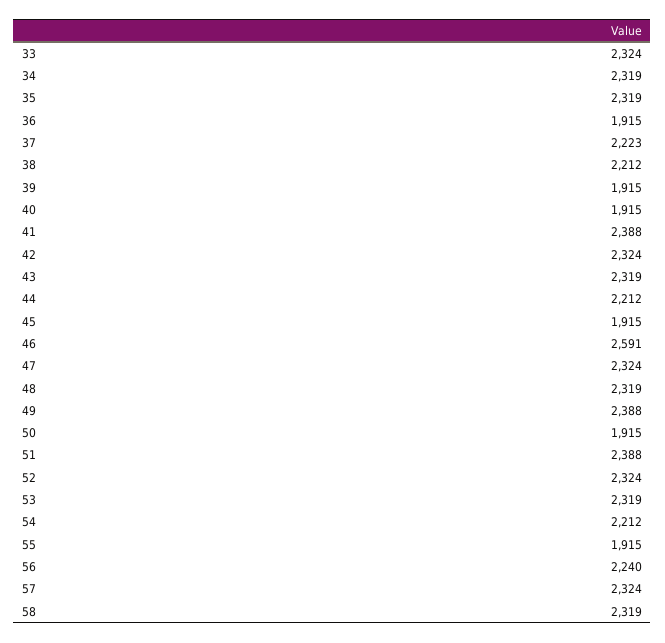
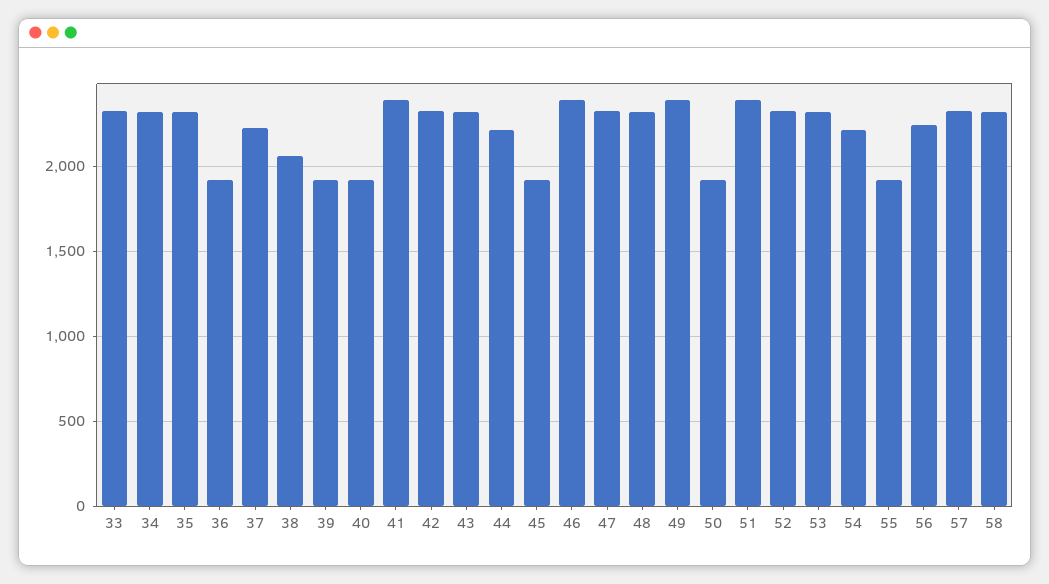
38: 2212 -> 2050
46: 2591 -> 2400

